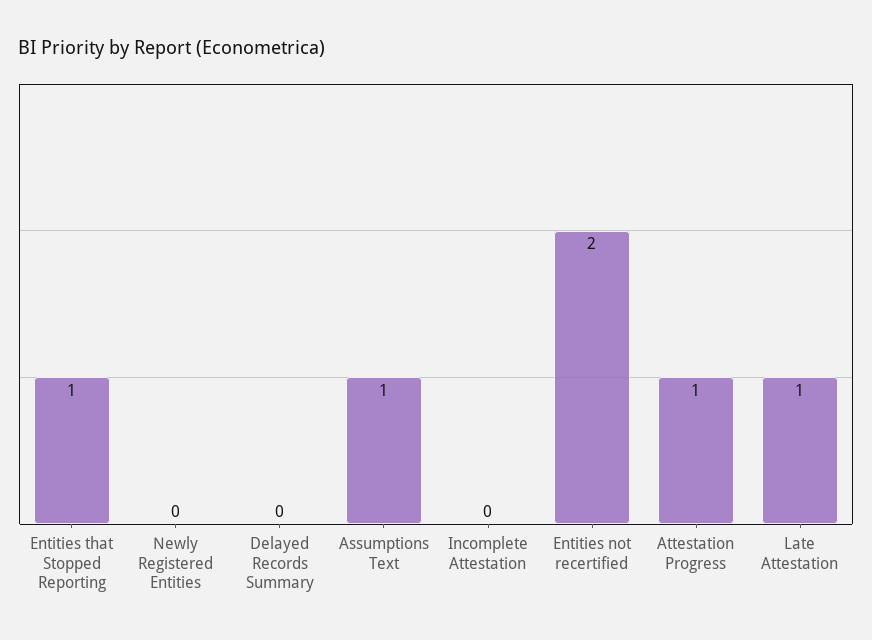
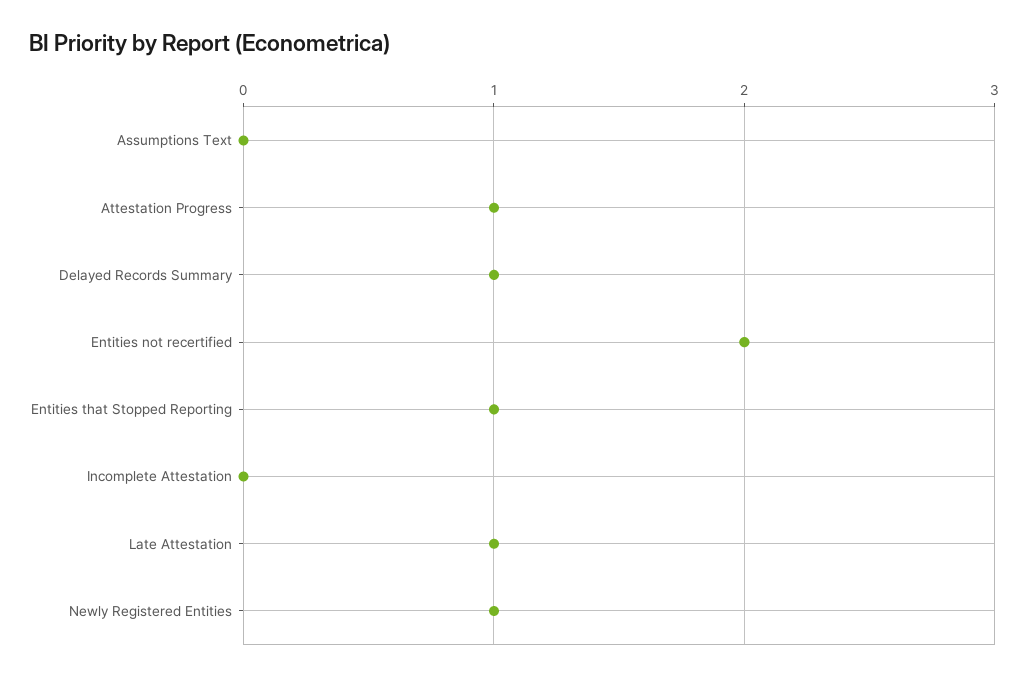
Newly Registered Entities: 0 -> 1
Delayed Records Summary: 0 -> 1
Assumptions Text: 1 -> 0

